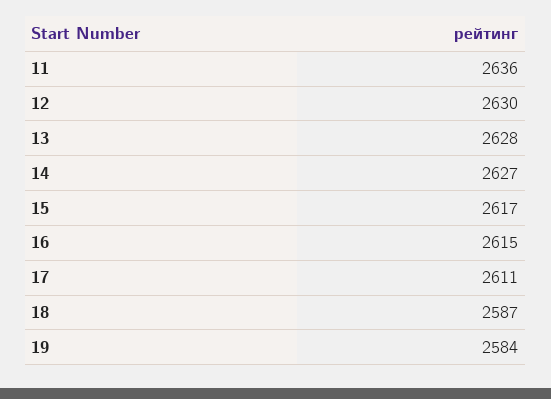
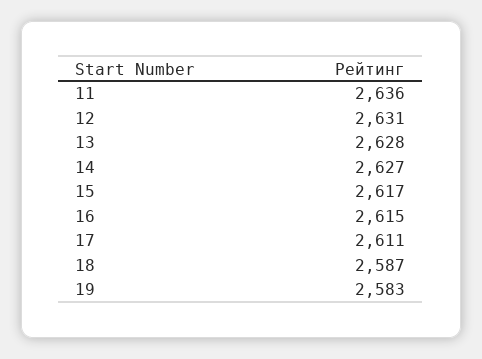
12: 2630 -> 2631
19: 2584 -> 2583

